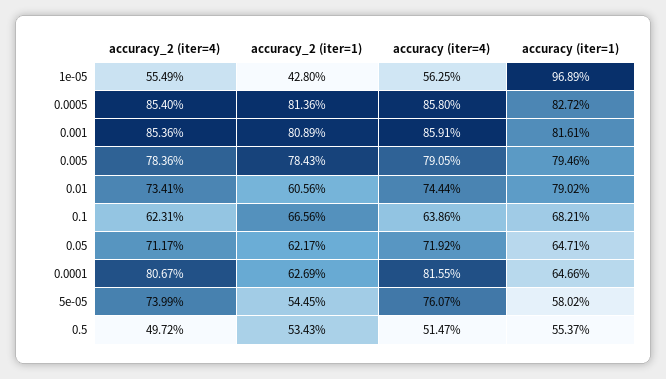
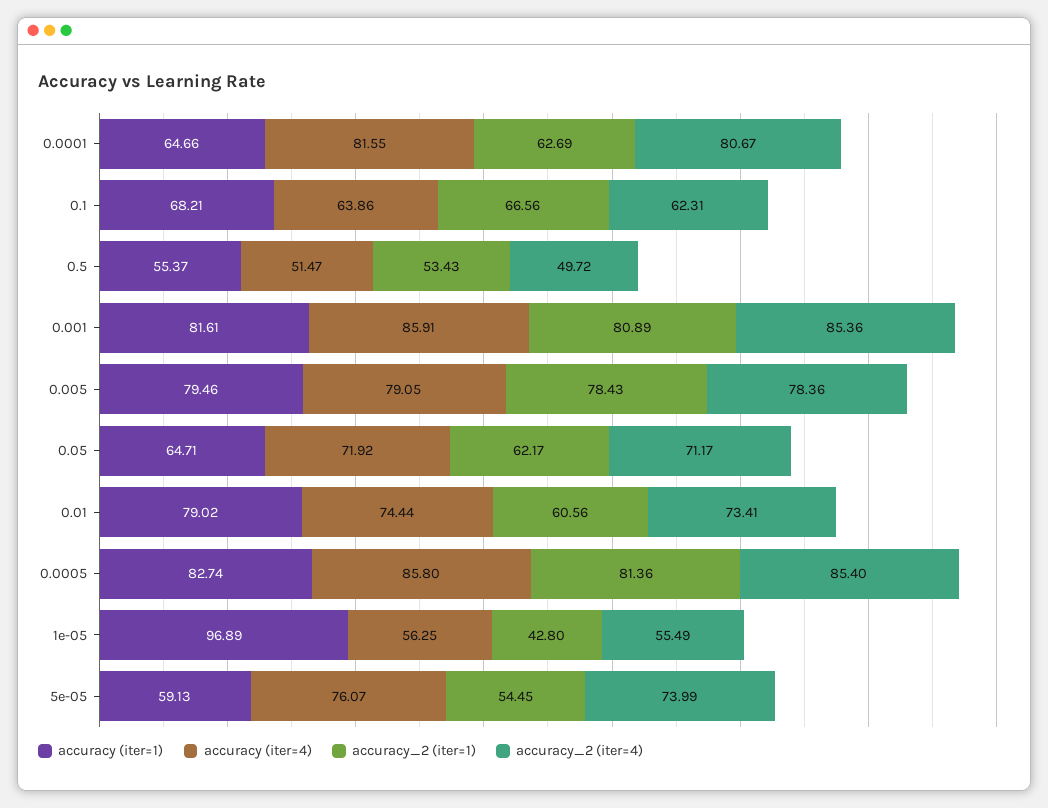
accuracy (iter=1), 0.0005: 82.72 -> 82.74
accuracy (iter=1), 5e-05: 58.02 -> 59.13

